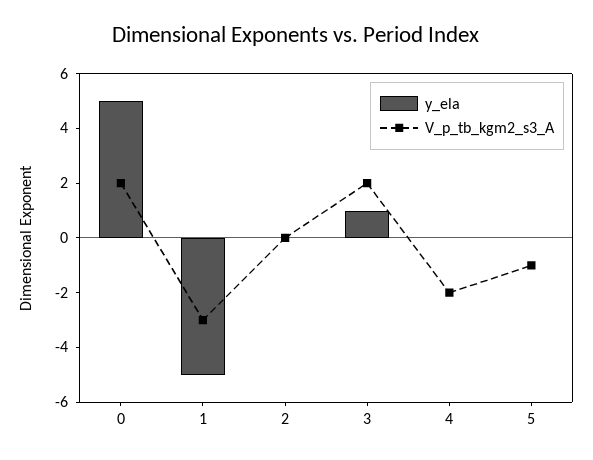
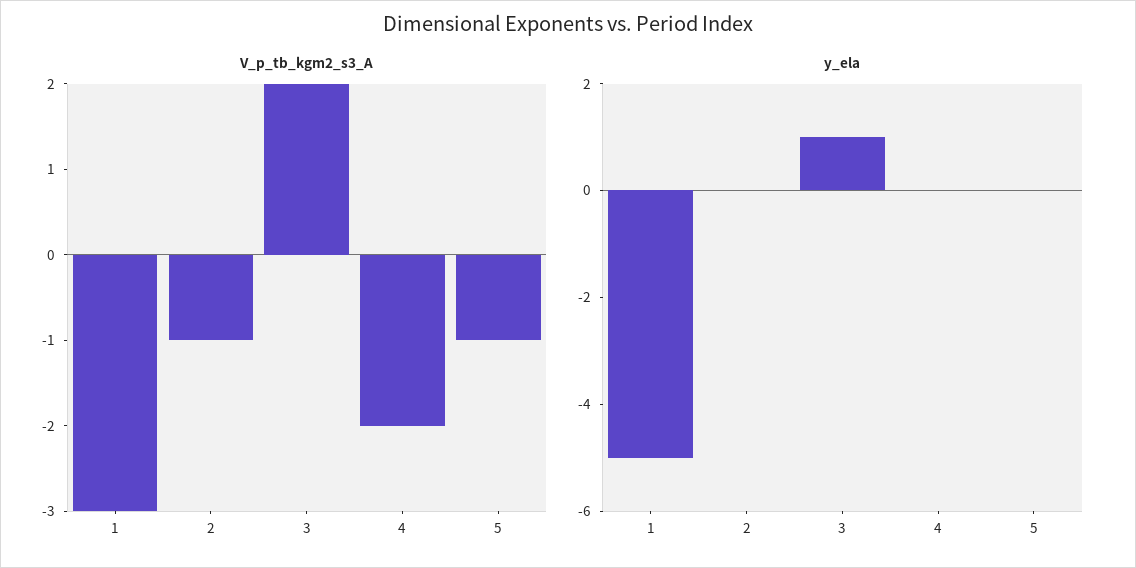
y_ela, 0: 5 -> none
V_p_tb_kgm2_s3_A, 0: 2 -> none
V_p_tb_kgm2_s3_A, 2: 0 -> -1

